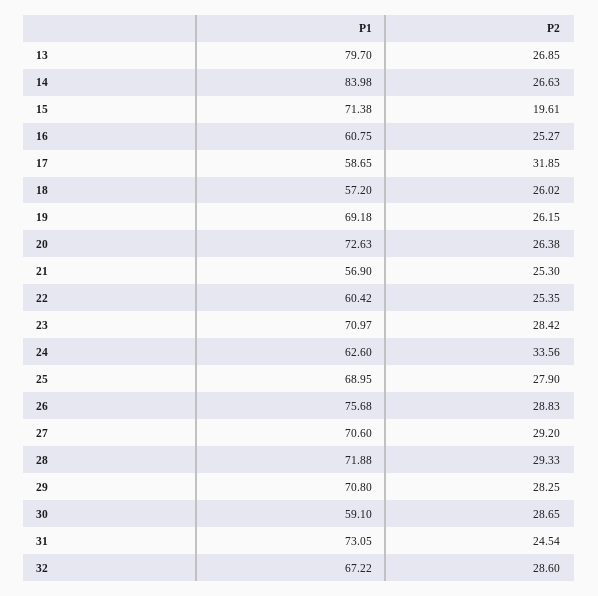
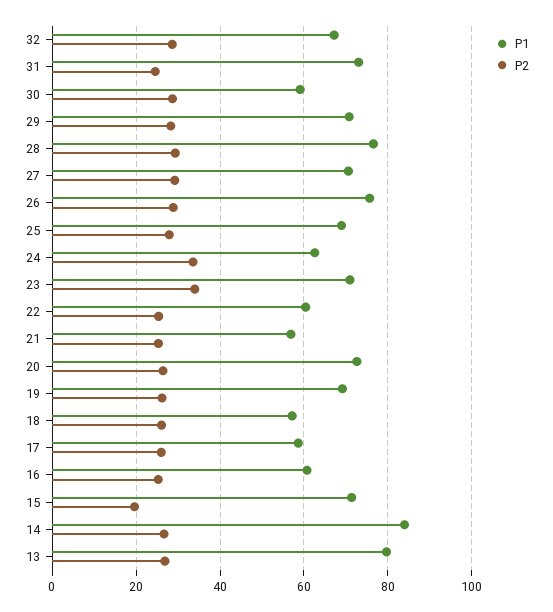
P2, 17: 31.85 -> 26
P2, 23: 28.42 -> 34
P1, 28: 71.88 -> 76

